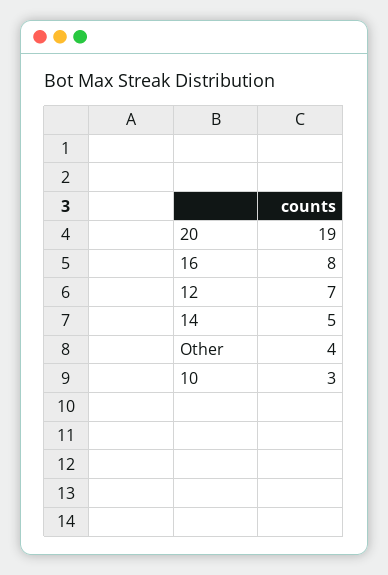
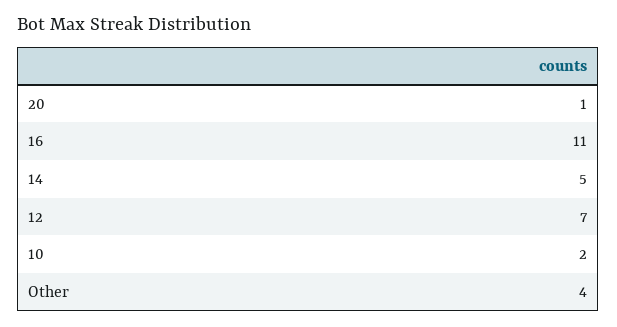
20: 19 -> 1
16: 8 -> 11
10: 3 -> 2

